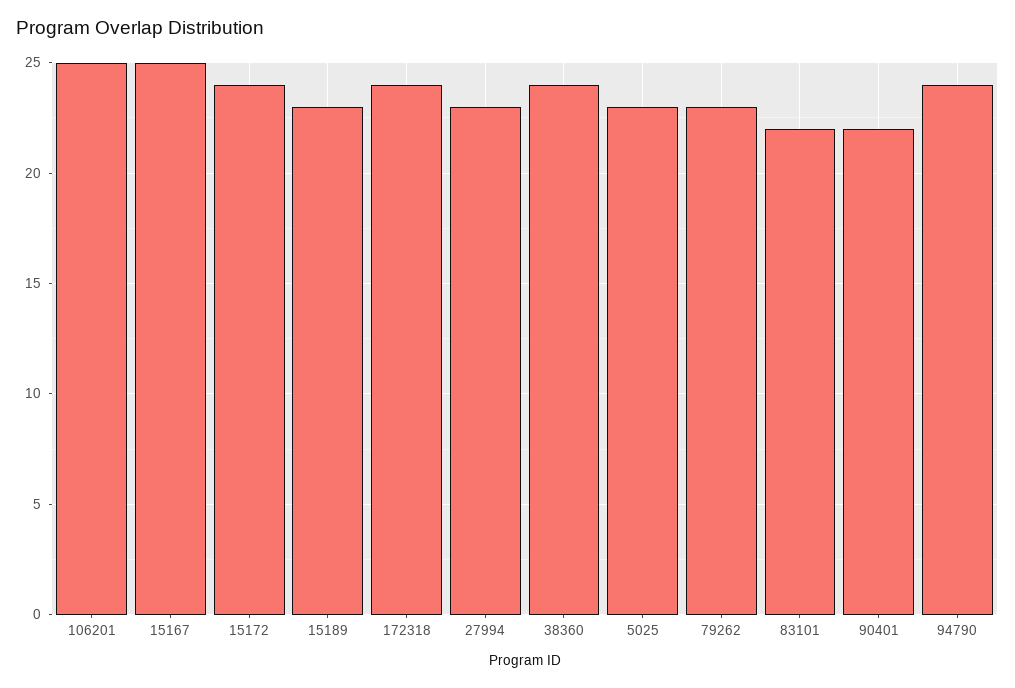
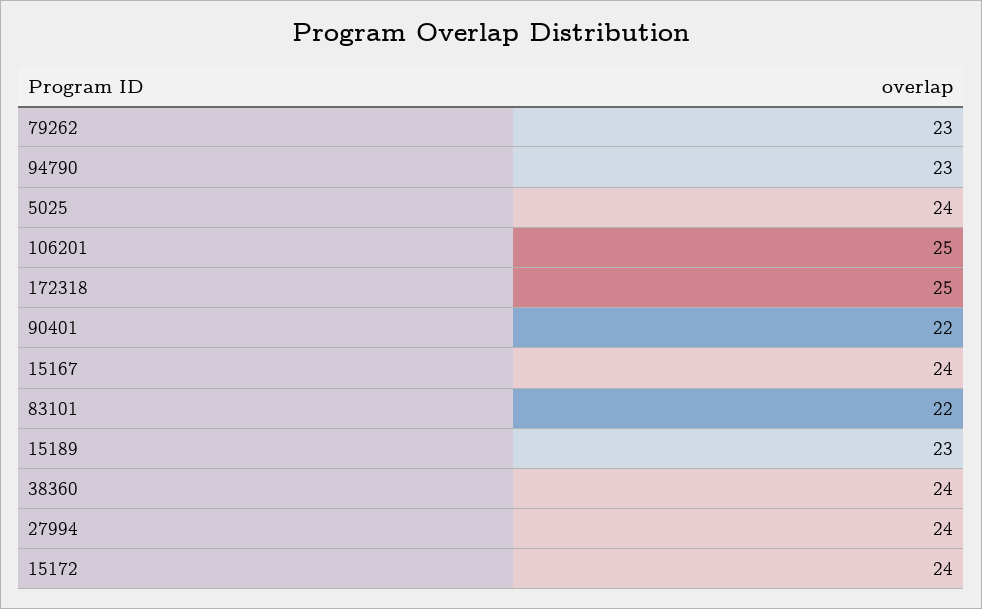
15167: 25 -> 24
172318: 24 -> 25
27994: 23 -> 24
5025: 23 -> 24
94790: 24 -> 23

